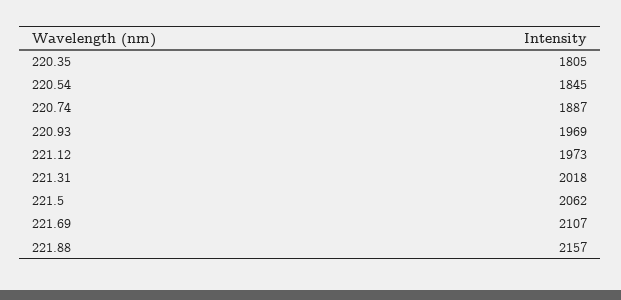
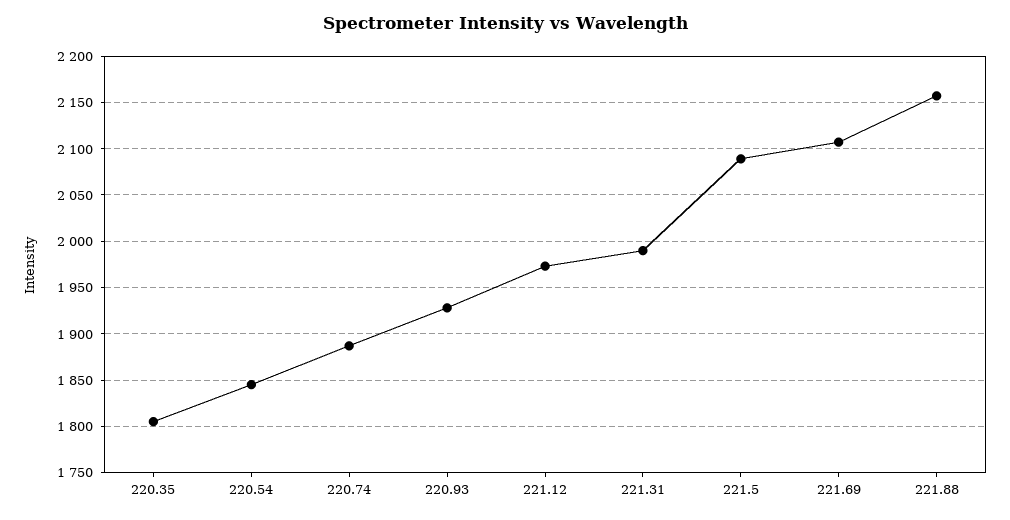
220.93: 1969 -> 1930
221.31: 2018 -> 1990
221.5: 2062 -> 2090

